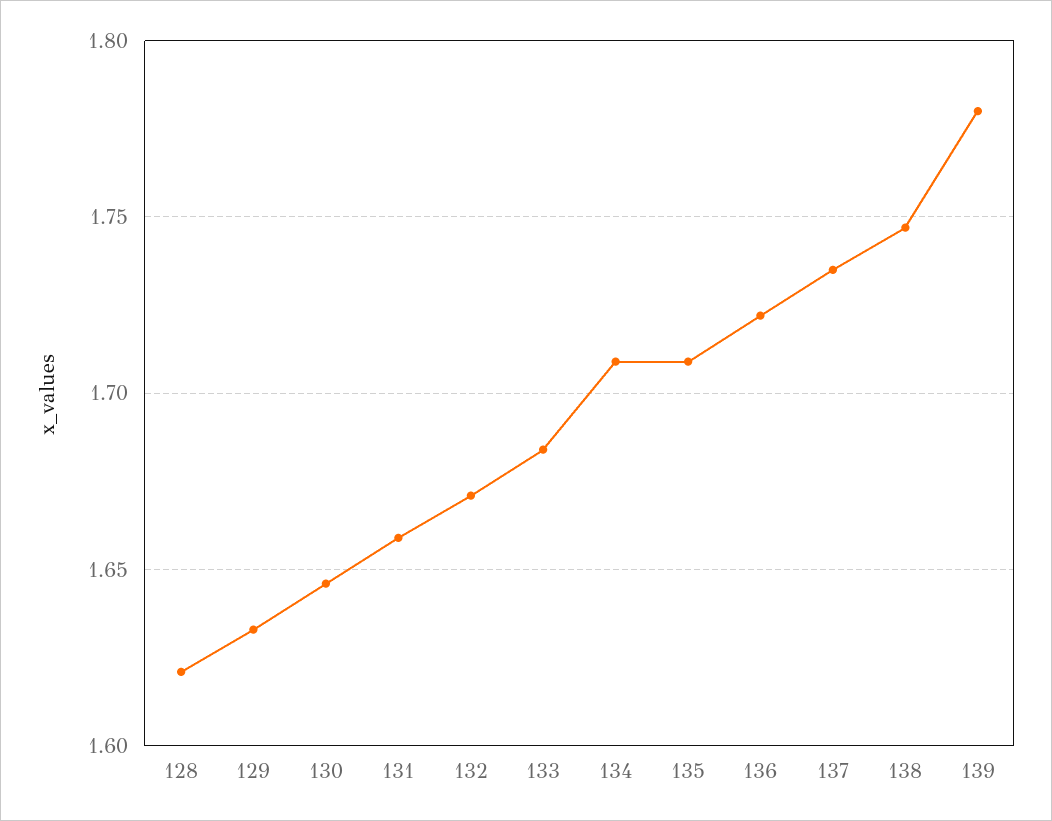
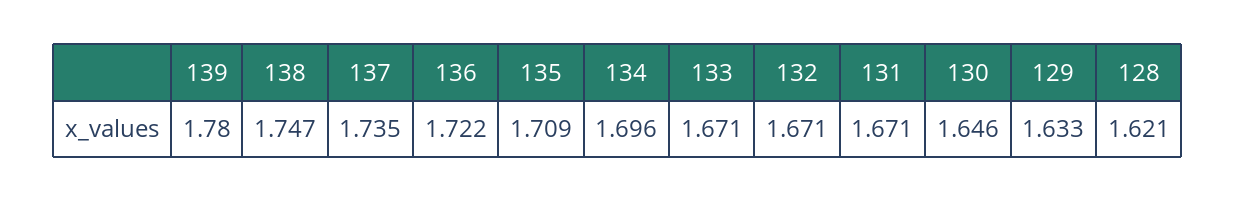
131: 1.66 -> 1.671
133: 1.685 -> 1.671
134: 1.71 -> 1.696

